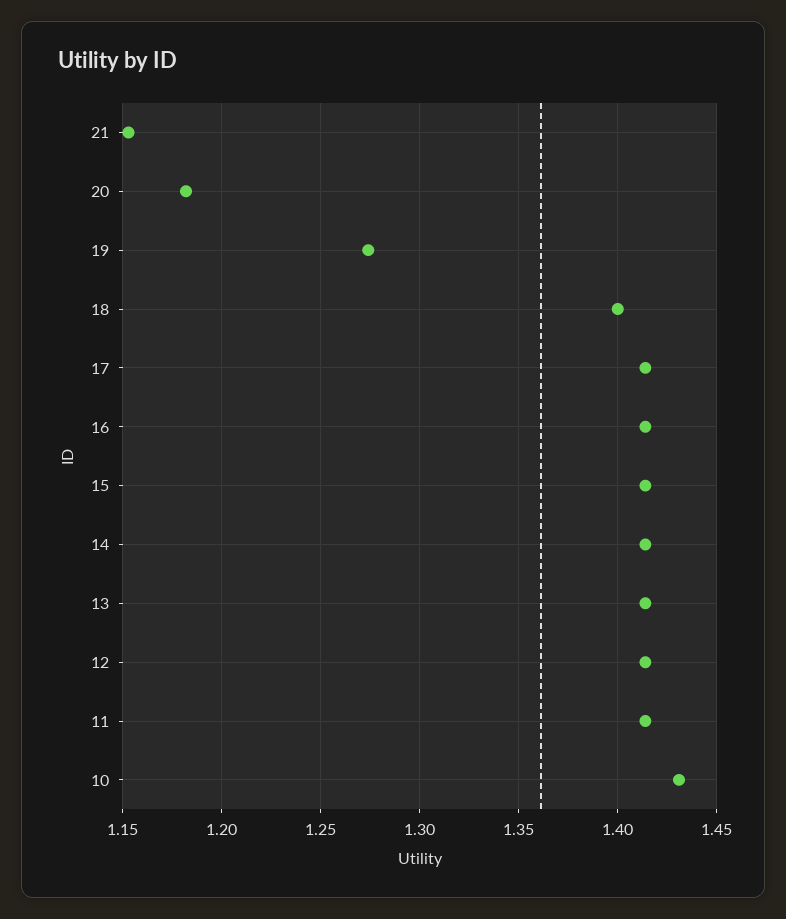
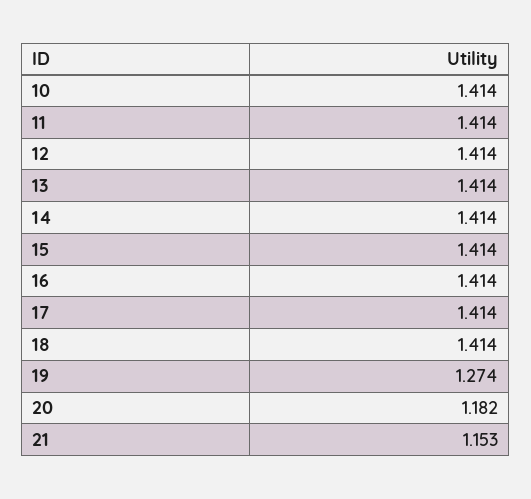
18: 1.4 -> 1.414
10: 1.43 -> 1.414

